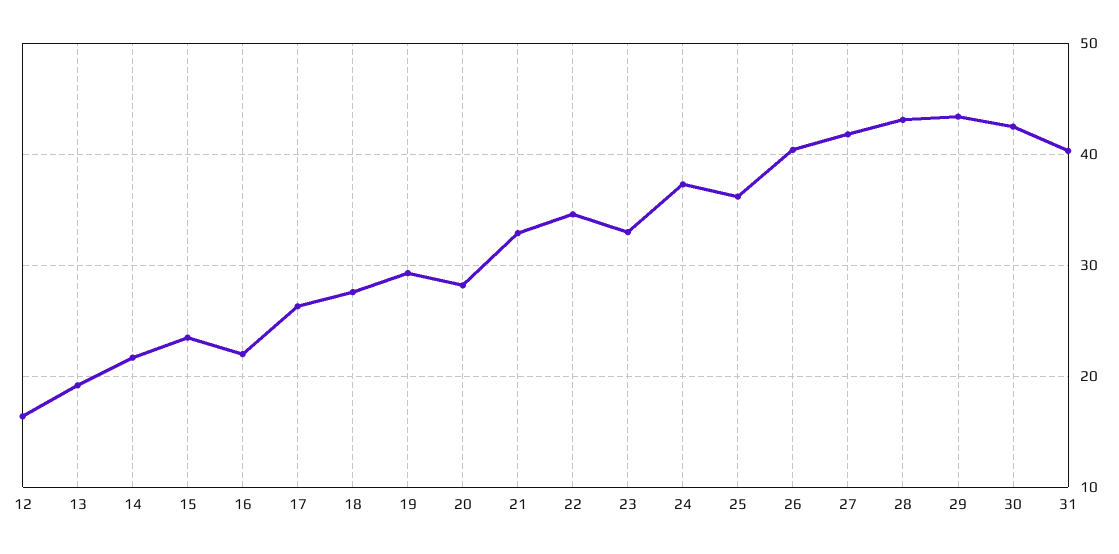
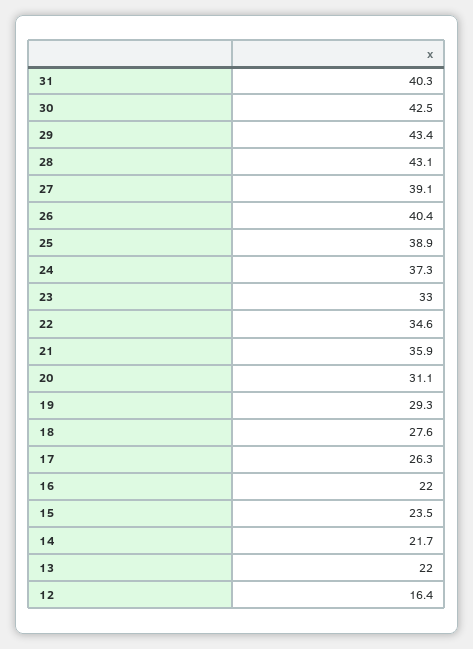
13: 19 -> 22
20: 28 -> 31.1
21: 33 -> 35.9
25: 36 -> 38.9
27: 42 -> 39.1

